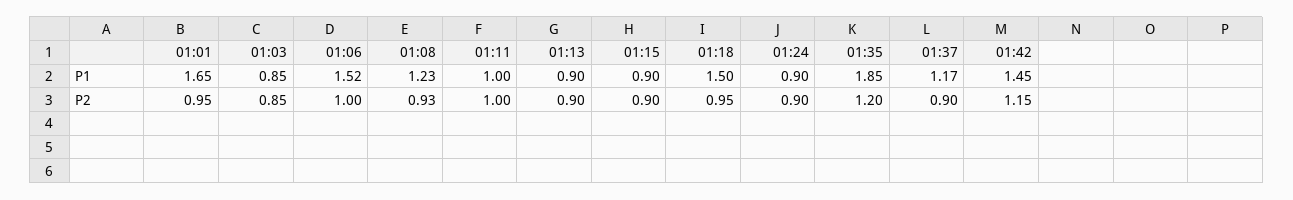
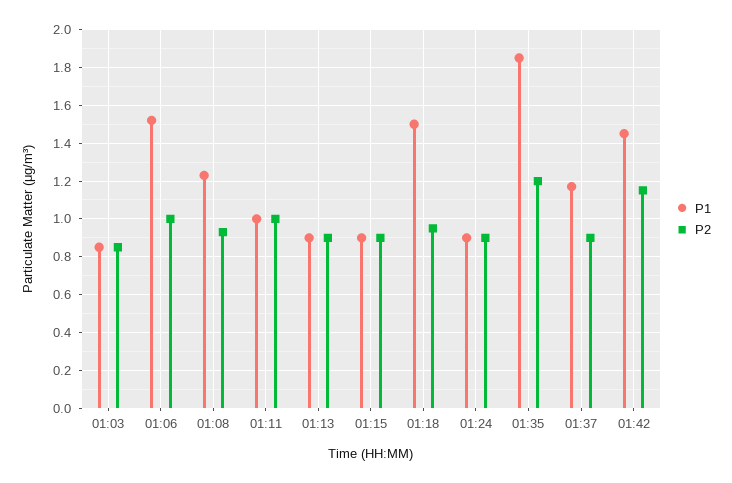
P1, 01:01: 1.65 -> none
P2, 01:01: 0.95 -> none

